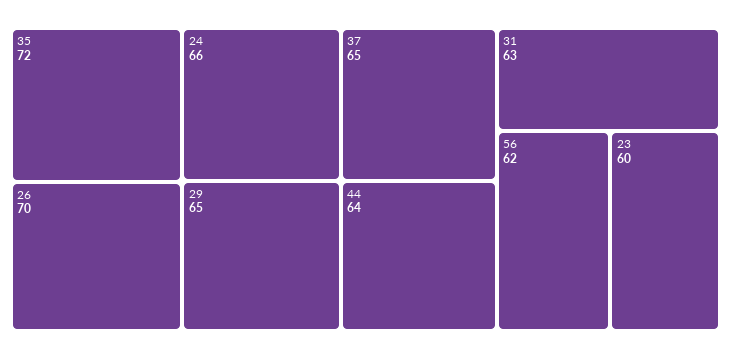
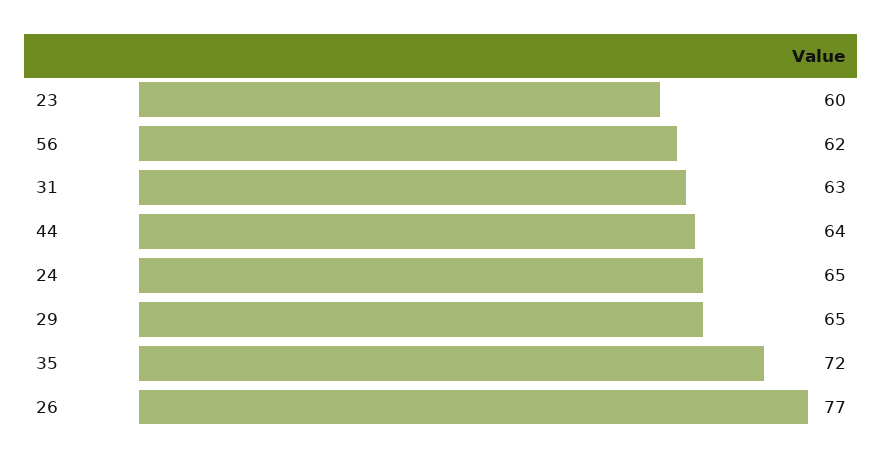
26: 70 -> 77
24: 66 -> 65
37: 65 -> none

